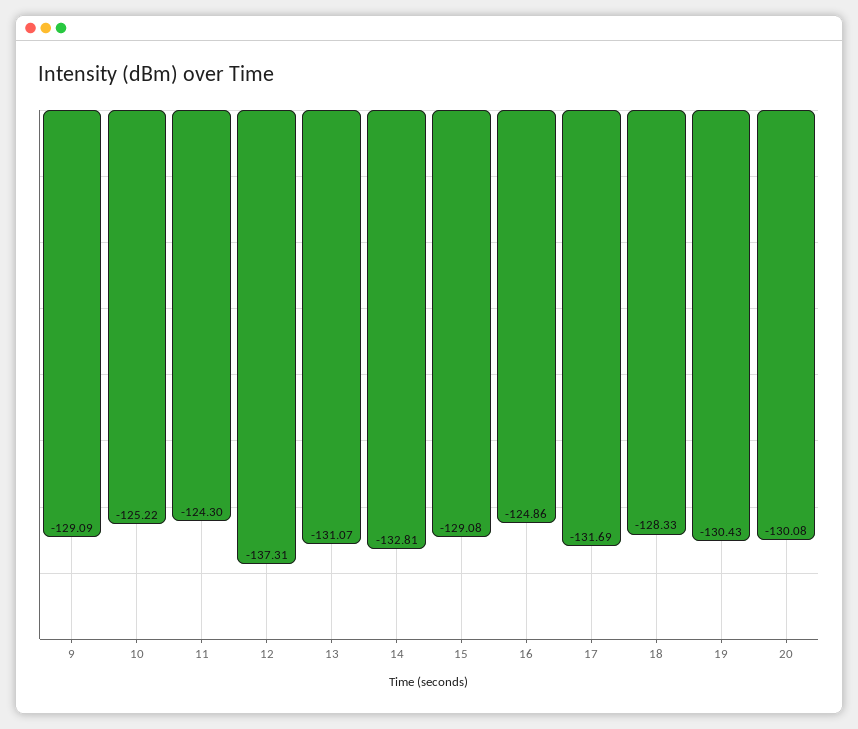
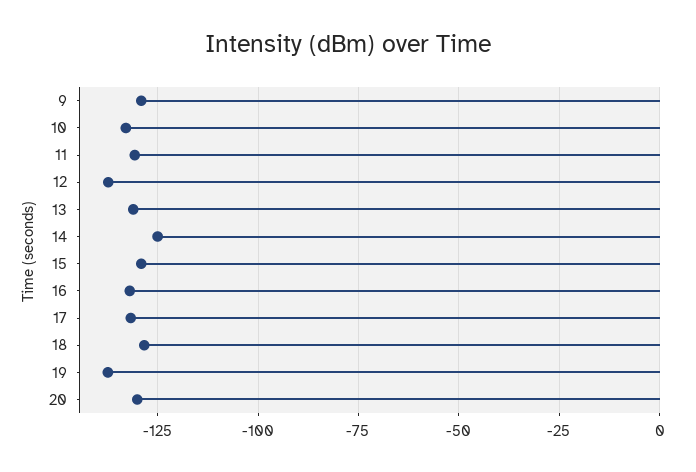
10: -125.22 -> -132.5
11: -124.3 -> -130
14: -132.81 -> -125
16: -124.86 -> -132.5
19: -130.43 -> -137.5

